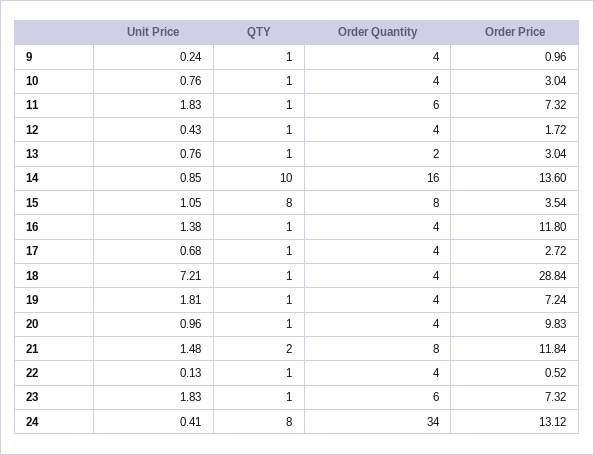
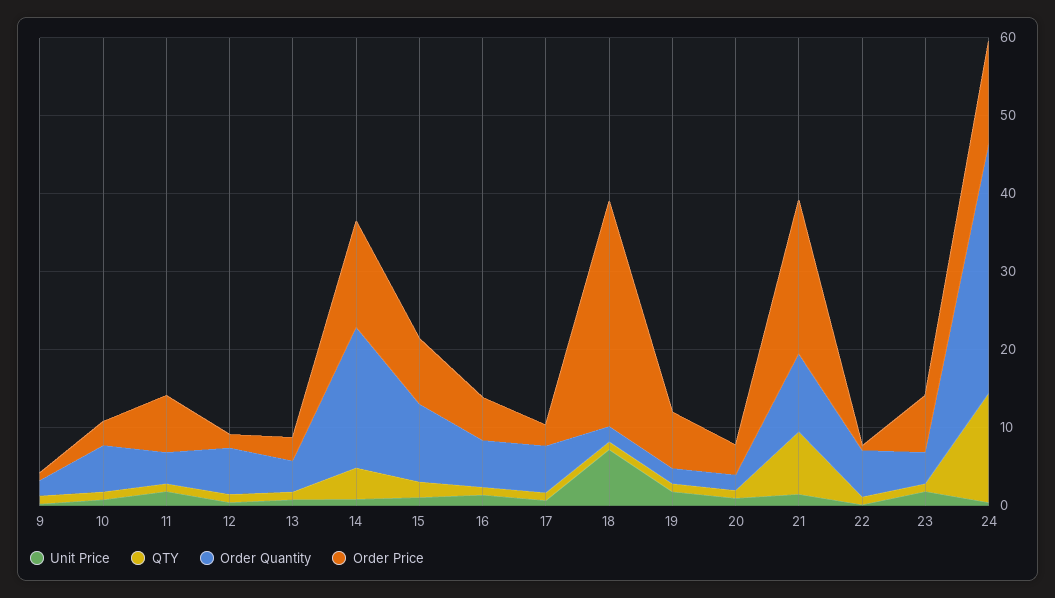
Order Quantity, 9: 4 -> 2
Order Quantity, 10: 4 -> 6
Order Quantity, 11: 6 -> 4
Order Quantity, 12: 4 -> 6
Order Quantity, 13: 2 -> 4
QTY, 14: 10 -> 4
Order Quantity, 14: 16 -> 18
QTY, 15: 8 -> 2
Order Quantity, 15: 8 -> 10
Order Price, 15: 3.54 -> 8
Order Quantity, 16: 4 -> 6
Order Price, 16: 11.8 -> 6
Order Quantity, 17: 4 -> 6
Order Quantity, 18: 4 -> 2
Order Quantity, 19: 4 -> 2
Order Quantity, 20: 4 -> 2
Order Price, 20: 9.83 -> 4
QTY, 21: 2 -> 8
Order Quantity, 21: 8 -> 10
Order Price, 21: 11.84 -> 20
Order Quantity, 22: 4 -> 6
Order Quantity, 23: 6 -> 4
QTY, 24: 8 -> 14
Order Quantity, 24: 34 -> 32

